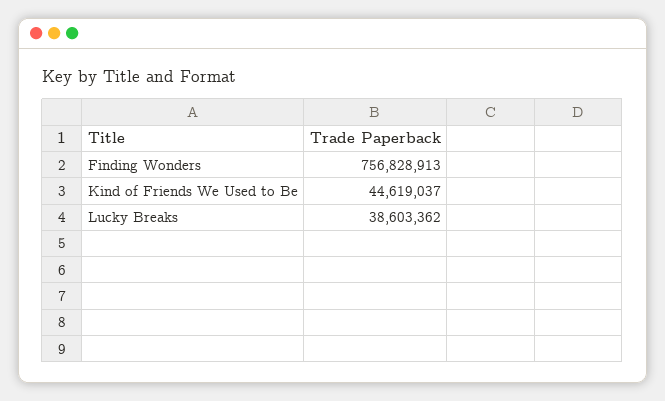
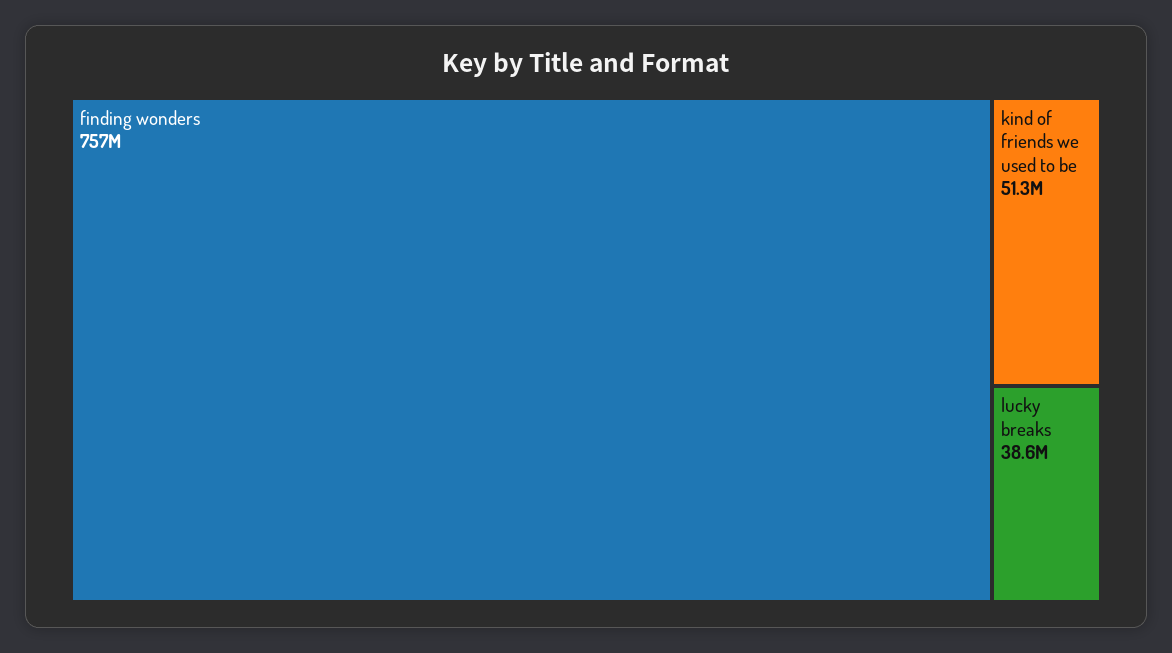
Kind of Friends We Used to Be: 44619037 -> 51300000

